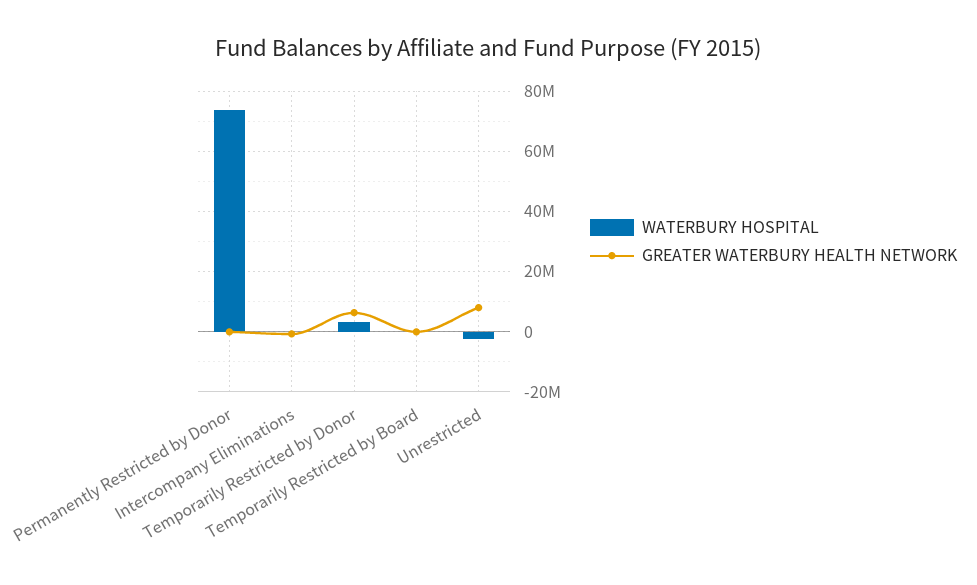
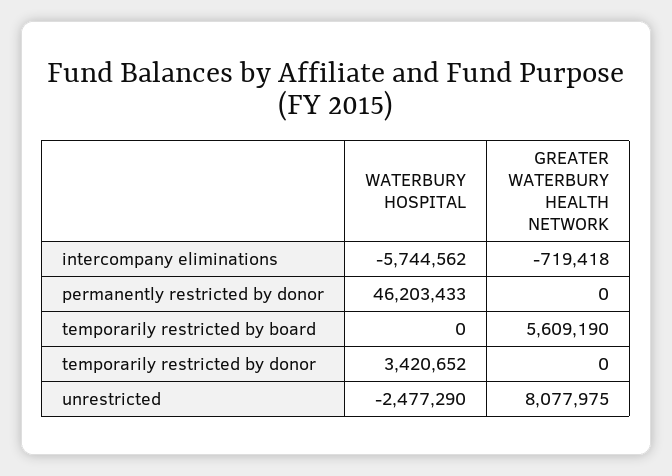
WATERBURY HOSPITAL, Permanently Restricted by Donor: 74000000 -> 46203433
WATERBURY HOSPITAL, Intercompany Eliminations: 0 -> -5744562
GREATER WATERBURY HEALTH NETWORK, Temporarily Restricted by Donor: 6000000 -> 0
GREATER WATERBURY HEALTH NETWORK, Temporarily Restricted by Board: 0 -> 5609190

